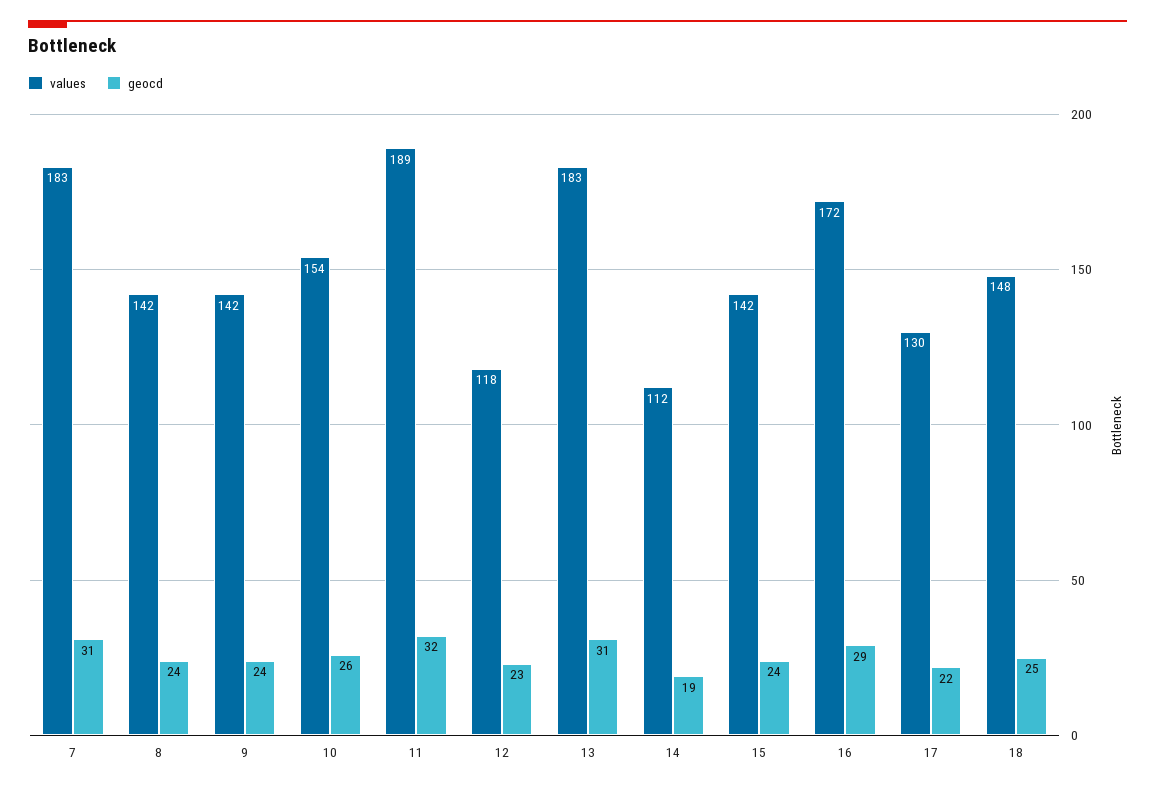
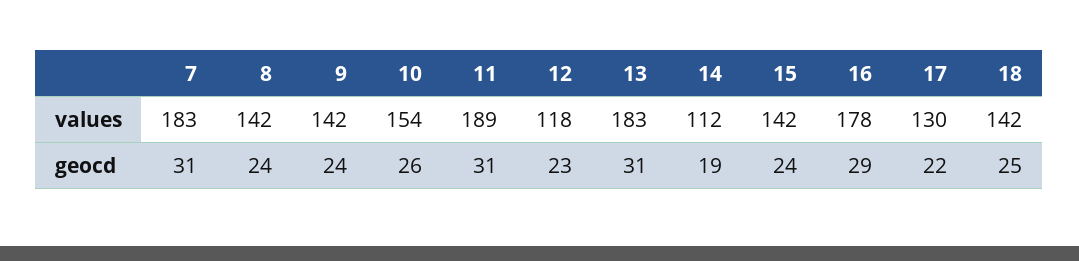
geocd, 11: 32 -> 31
values, 16: 172 -> 178
values, 18: 148 -> 142

